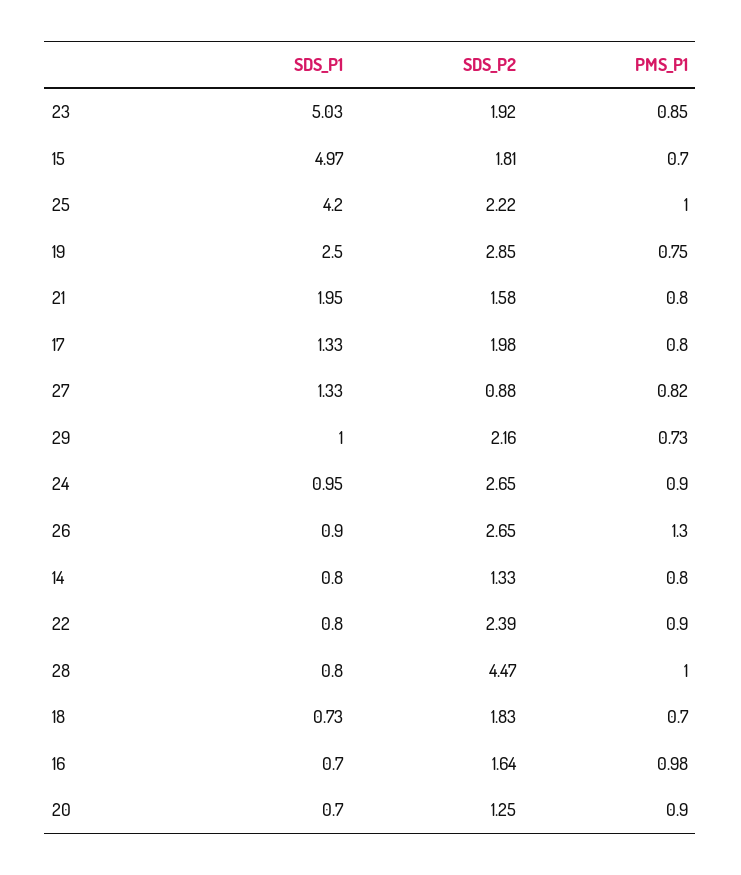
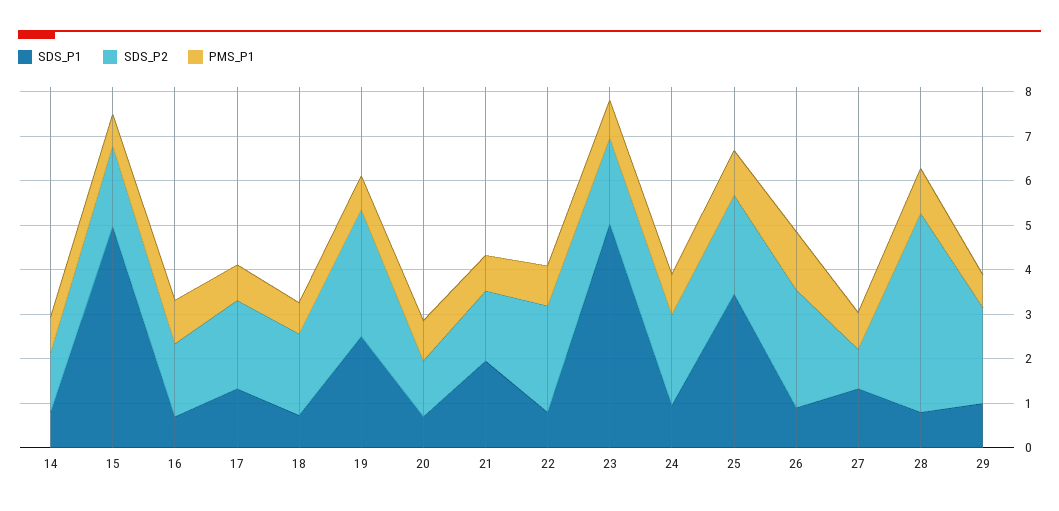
SDS_P1, 25: 4.2 -> 3.4
SDS_P2, 24: 2.65 -> 2

